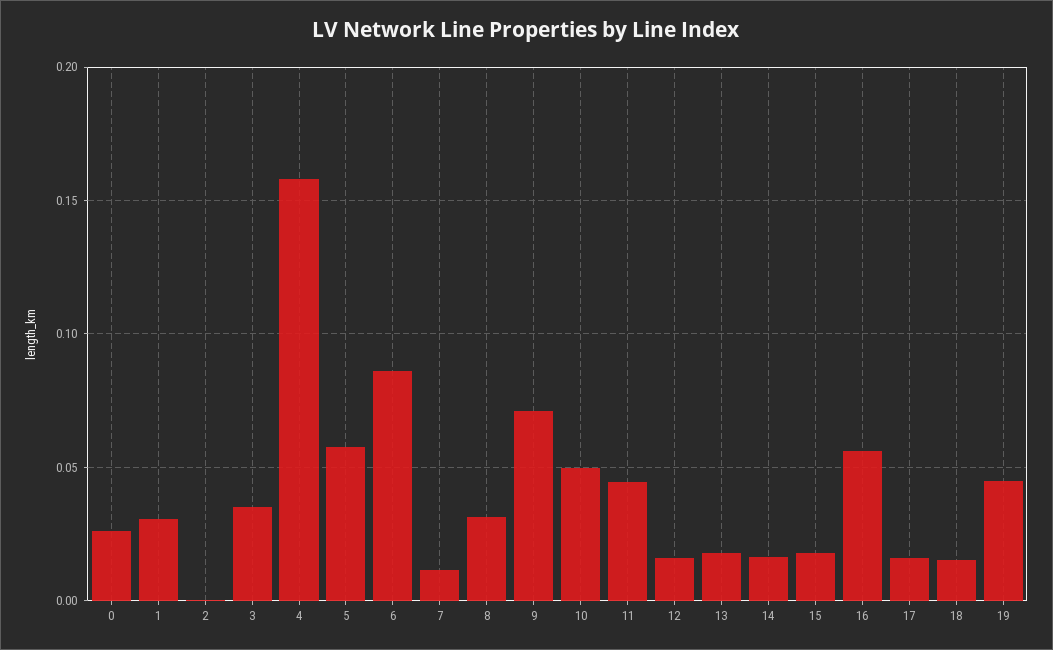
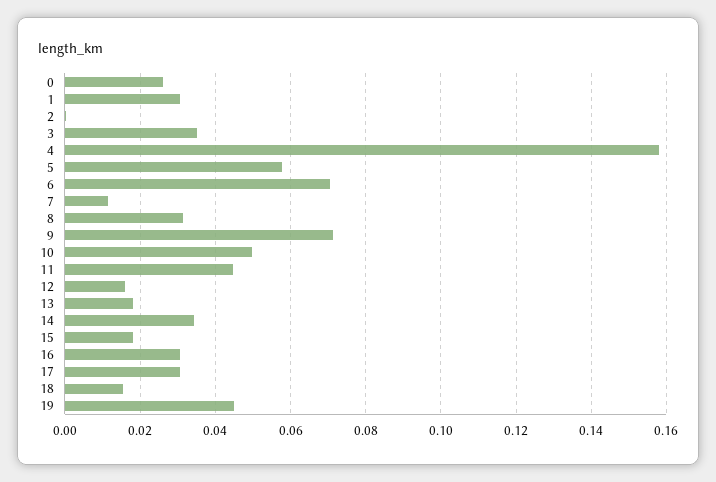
6: 0.085 -> 0.07
14: 0.015 -> 0.034
16: 0.055 -> 0.03
17: 0.015 -> 0.03

